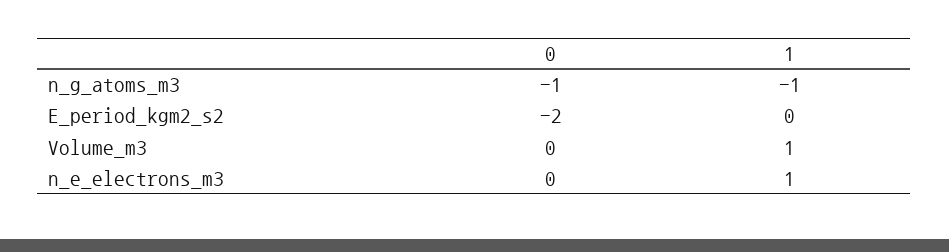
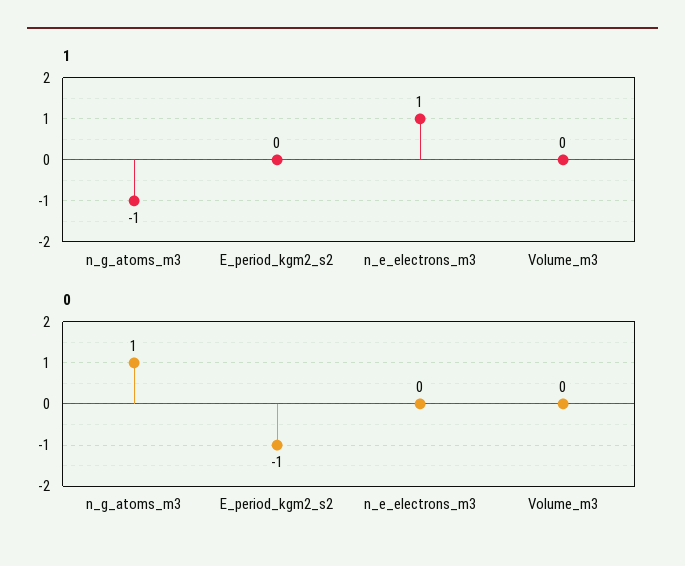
0, n_g_atoms_m3: -1 -> 1
0, E_period_kgm2_s2: -2 -> -1
1, Volume_m3: 1 -> 0

